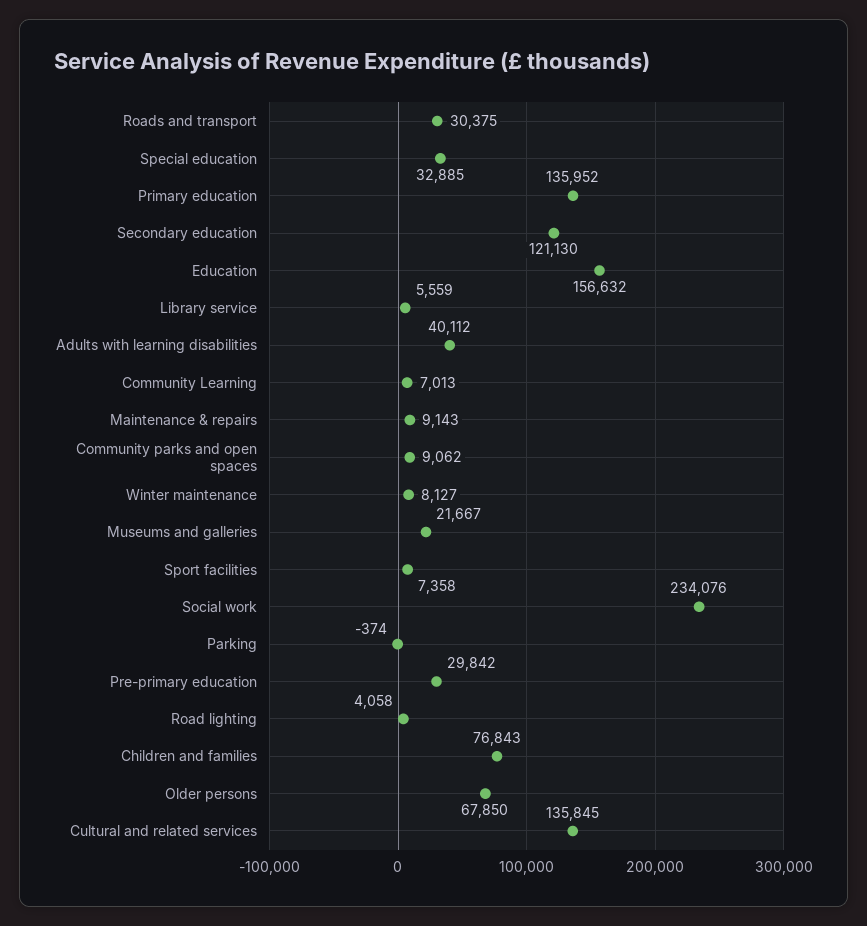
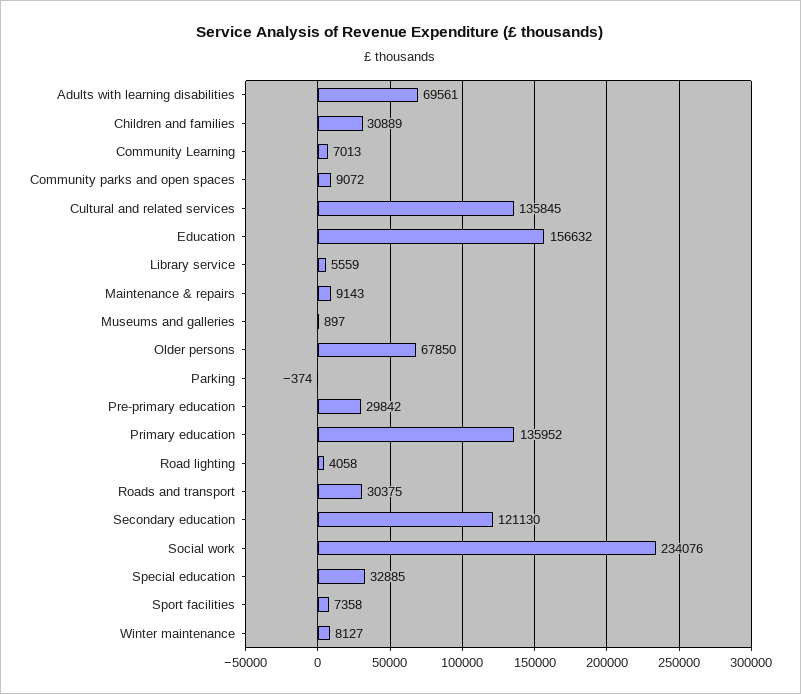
Adults with learning disabilities: 40112 -> 69561
Community parks and open spaces: 9062 -> 9072
Museums and galleries: 21667 -> 897
Children and families: 76843 -> 30889

